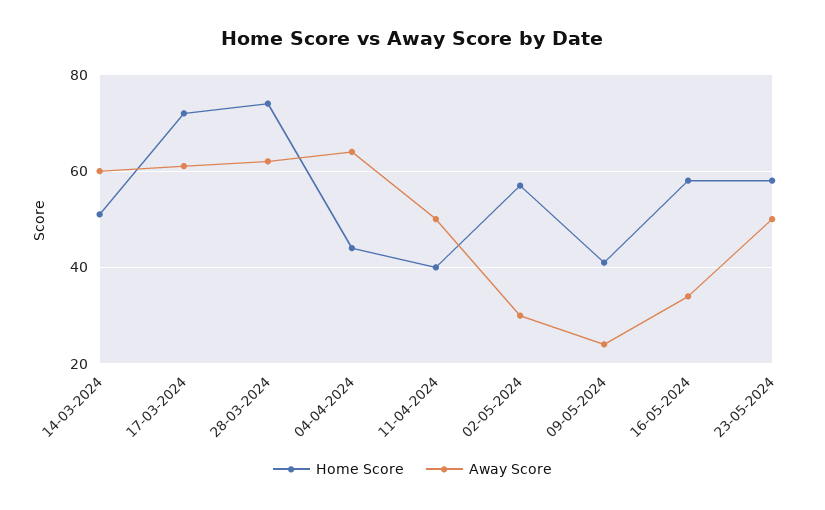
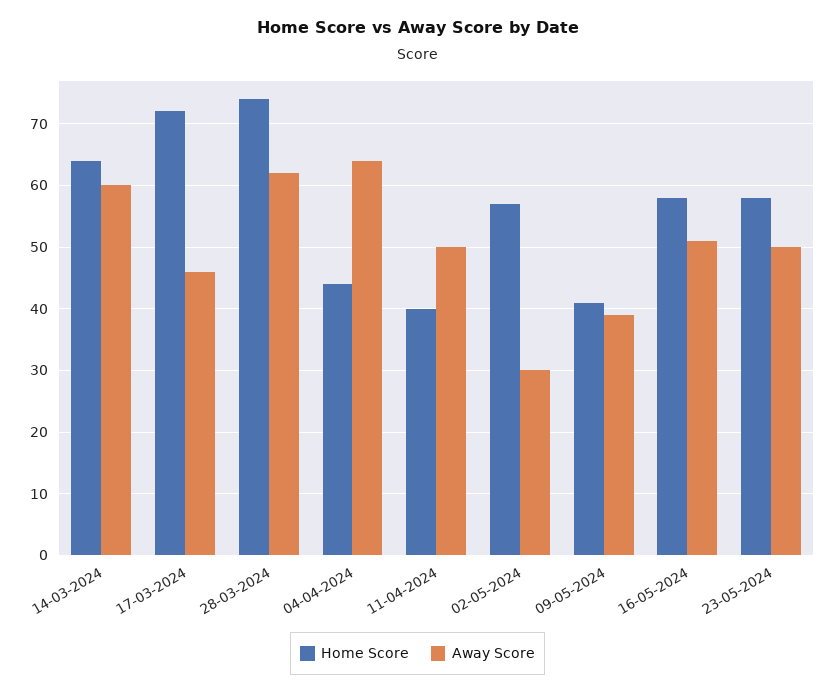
Home Score, 14-03-2024: 50 -> 64
Away Score, 17-03-2024: 60 -> 46
Away Score, 09-05-2024: 25 -> 39
Away Score, 16-05-2024: 35 -> 51

